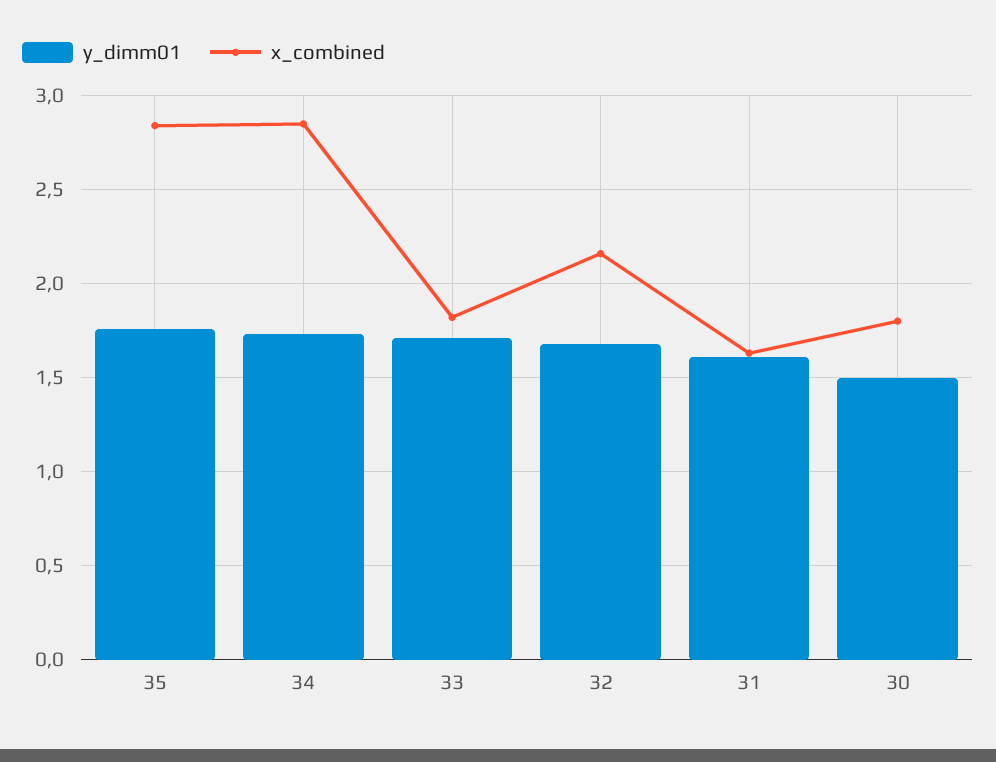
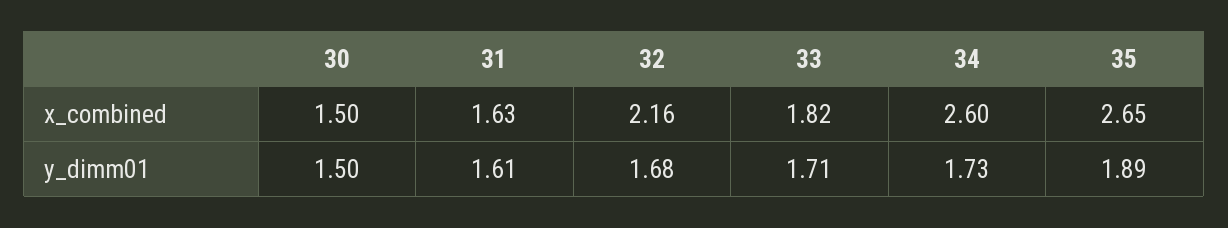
y_dimm01, 35: 1.75 -> 1.89
x_combined, 35: 2.85 -> 2.65
x_combined, 34: 2.85 -> 2.6
x_combined, 30: 1.8 -> 1.5

